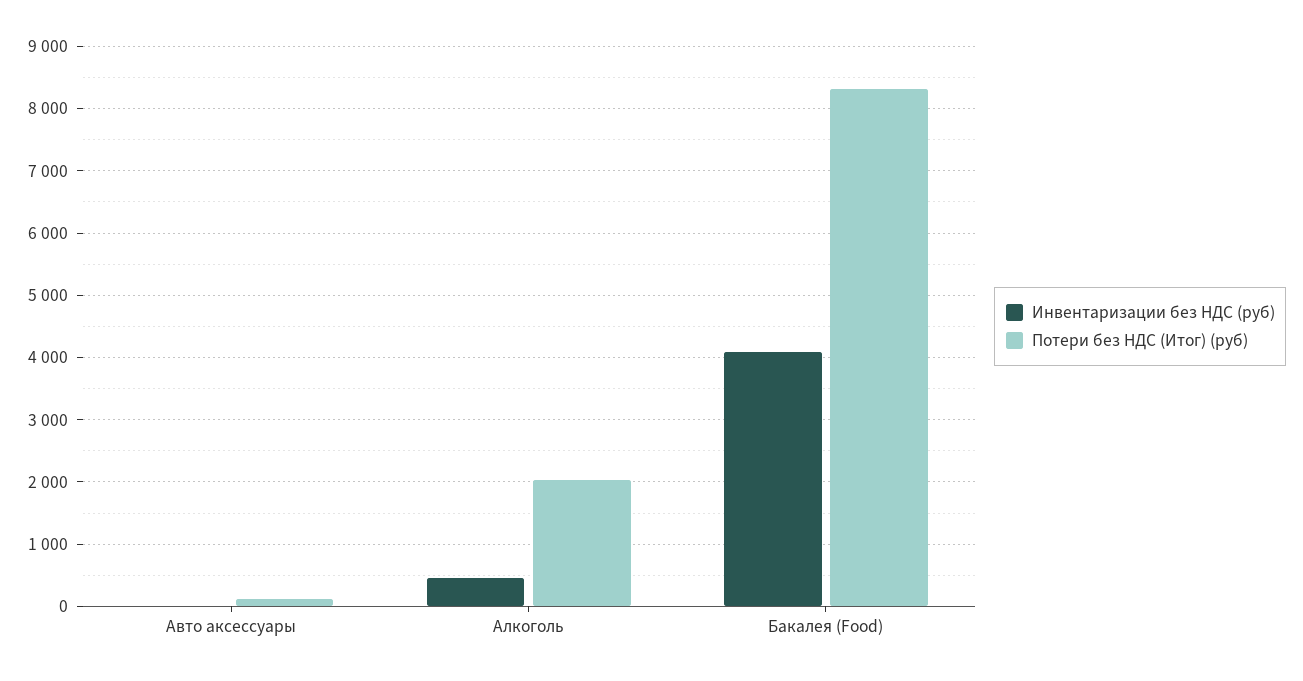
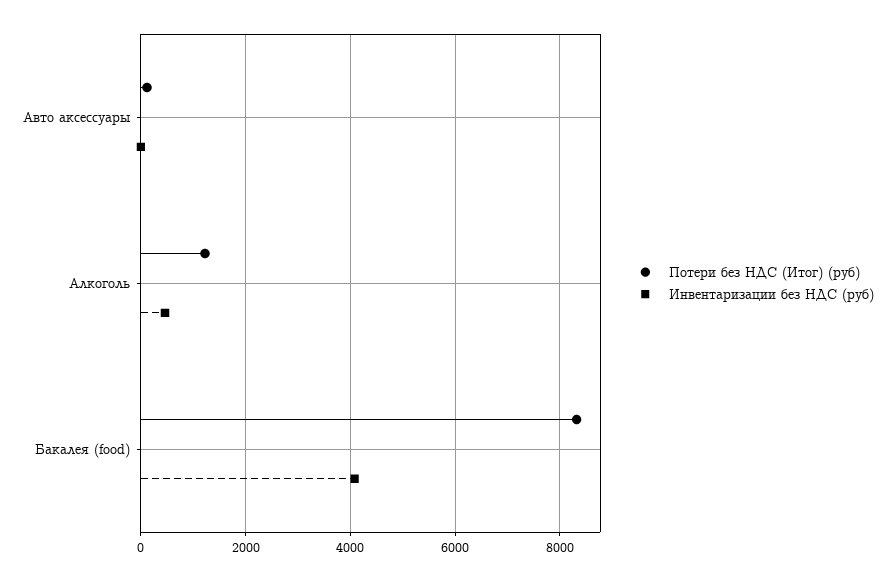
Потери без НДС (Итог) (руб), Алкоголь: 2000 -> 1200

